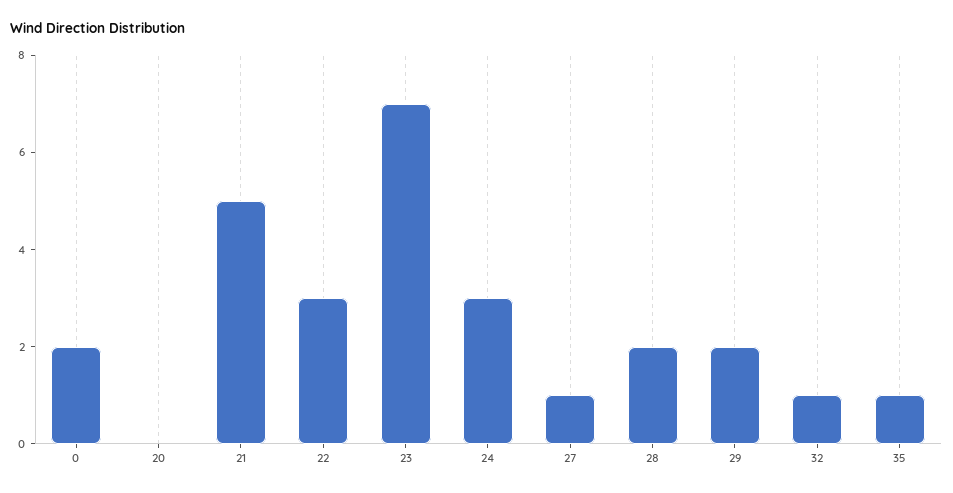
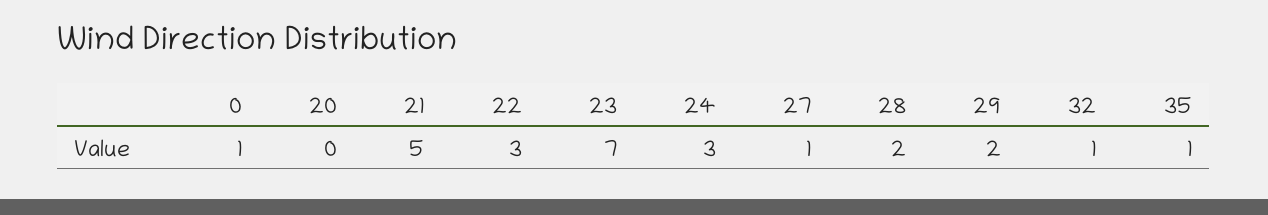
0: 2 -> 1

